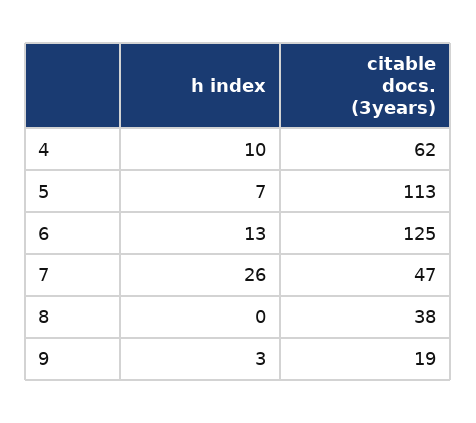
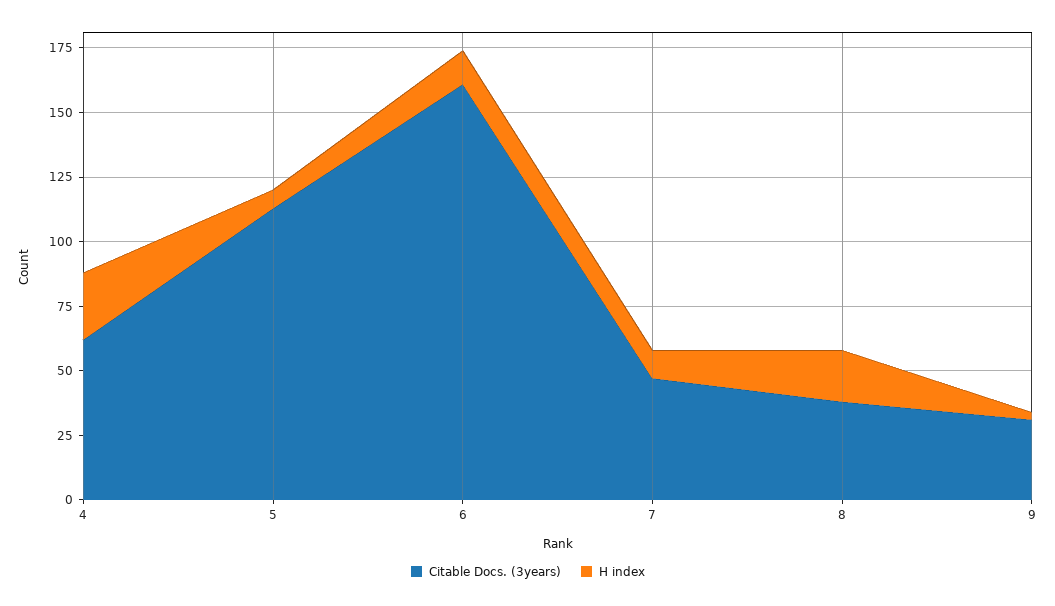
h index, 4: 10 -> 25
citable docs. (3years), 6: 125 -> 160
h index, 7: 26 -> 10
h index, 8: 0 -> 20
citable docs. (3years), 9: 19 -> 30

